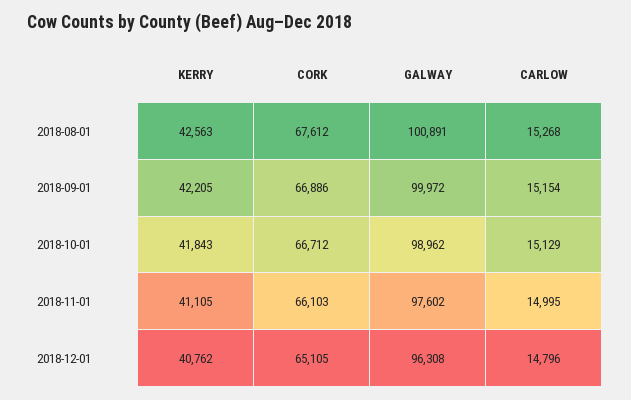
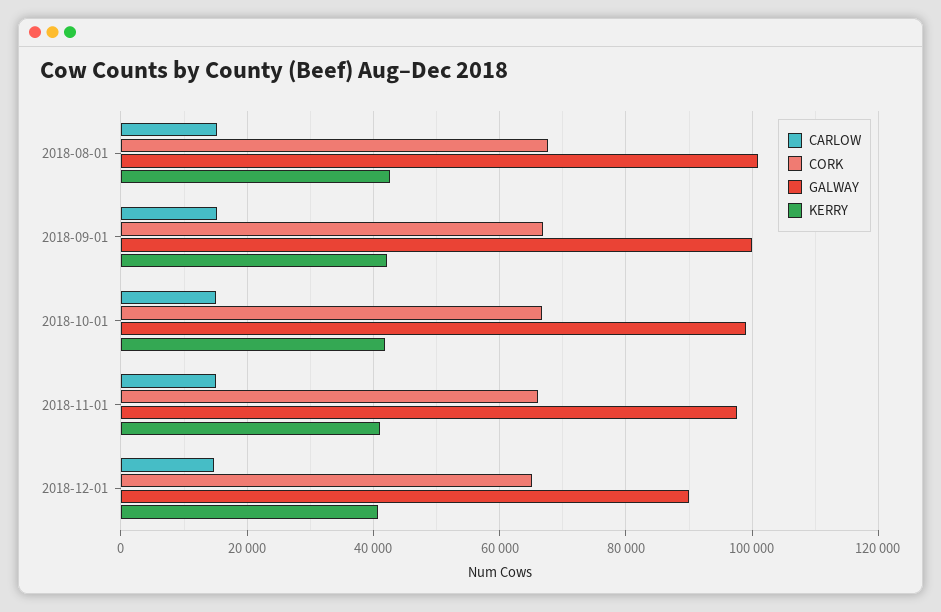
GALWAY, 2018-12-01: 96308 -> 90000

